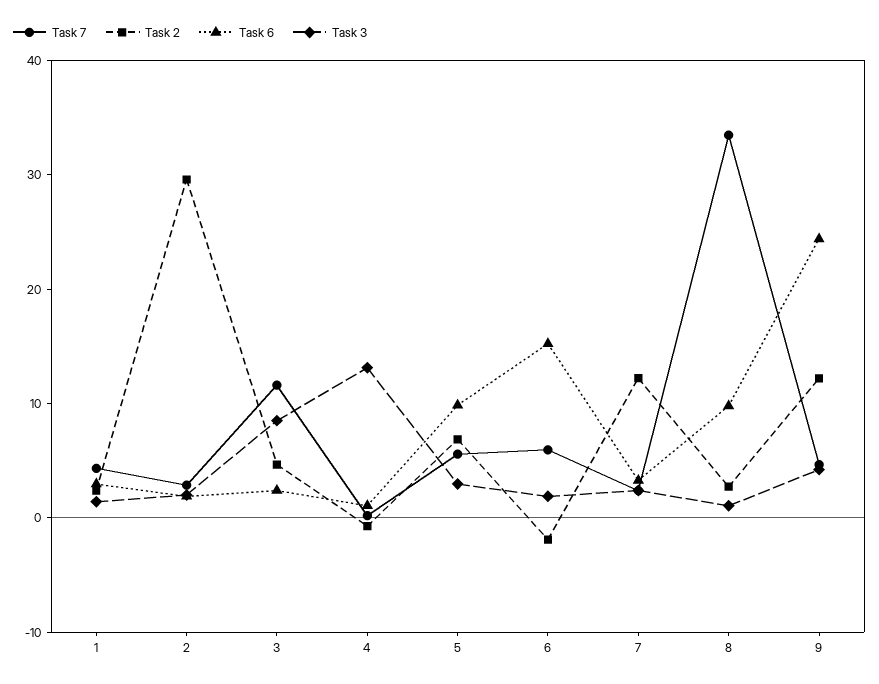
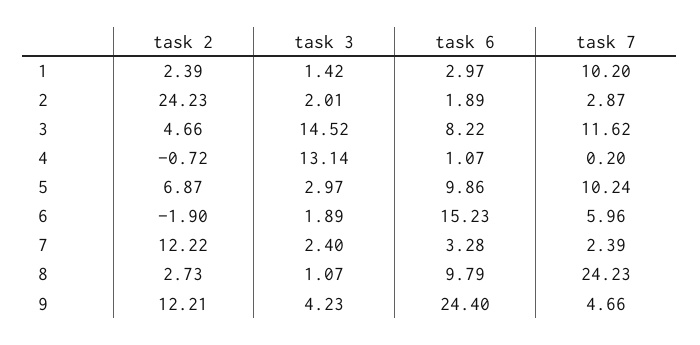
Task 7, 1: 4 -> 10.2
Task 2, 2: 30 -> 24.23
Task 6, 3: 2 -> 8.22
Task 3, 3: 8 -> 14.52
Task 7, 5: 6 -> 10.24
Task 7, 8: 34 -> 24.23

